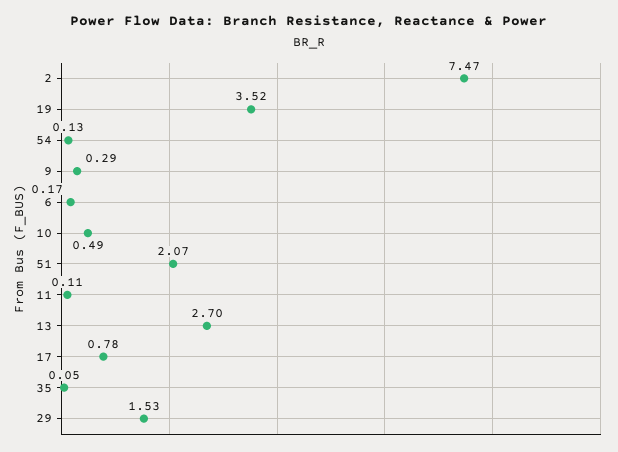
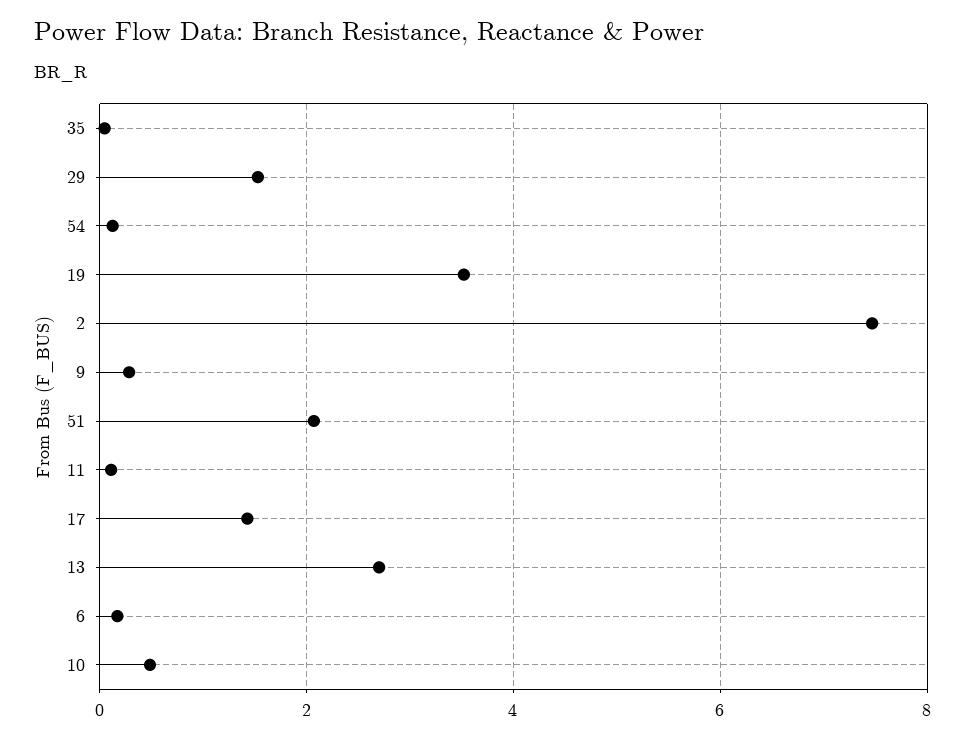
17: 0.78 -> 1.4

